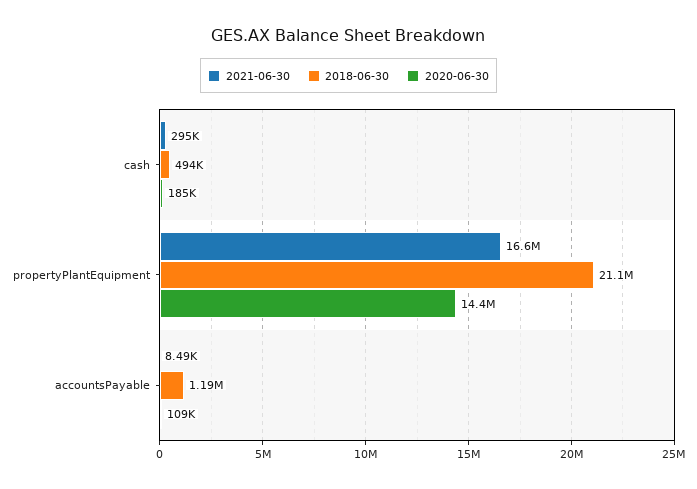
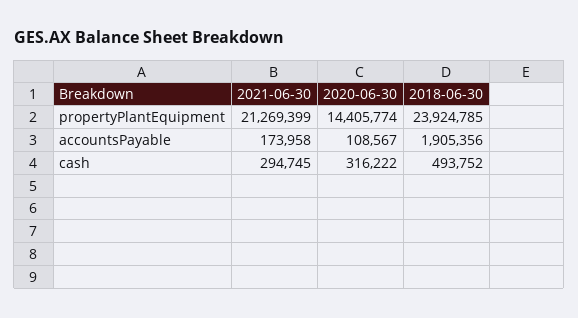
2020-06-30, cash: 185000 -> 316222
2021-06-30, propertyPlantEquipment: 16600000 -> 21269399
2018-06-30, propertyPlantEquipment: 21100000 -> 23924785
2021-06-30, accountsPayable: 8490 -> 173958
2018-06-30, accountsPayable: 1190000 -> 1905356

